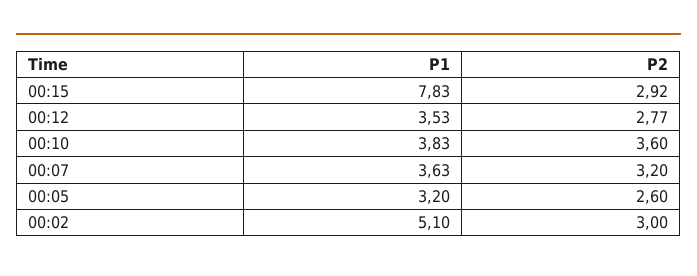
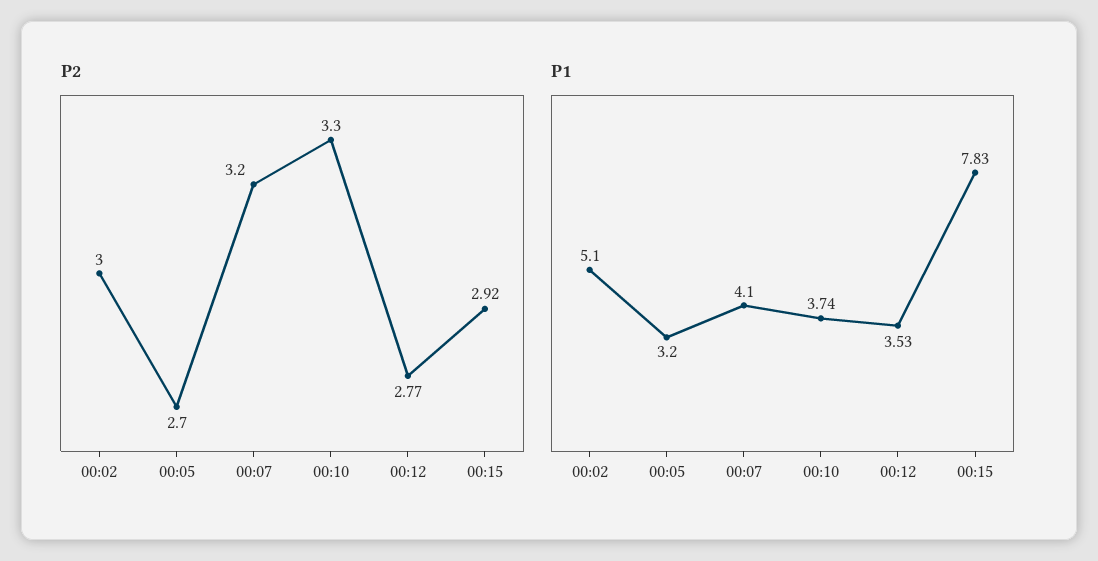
P1, 00:10: 3.83 -> 3.74
P2, 00:10: 3.6 -> 3.3
P1, 00:07: 3.63 -> 4.1
P2, 00:05: 2.6 -> 2.7

